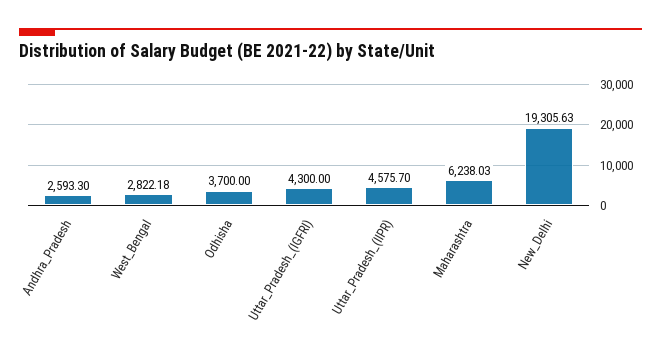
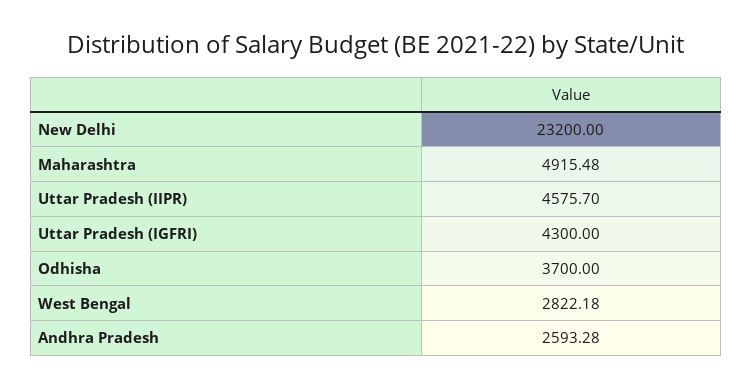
Andhra_Pradesh: 2593.3 -> 2593.28
Maharashtra: 6238.03 -> 4915.48
New_Delhi: 19305.63 -> 23200

